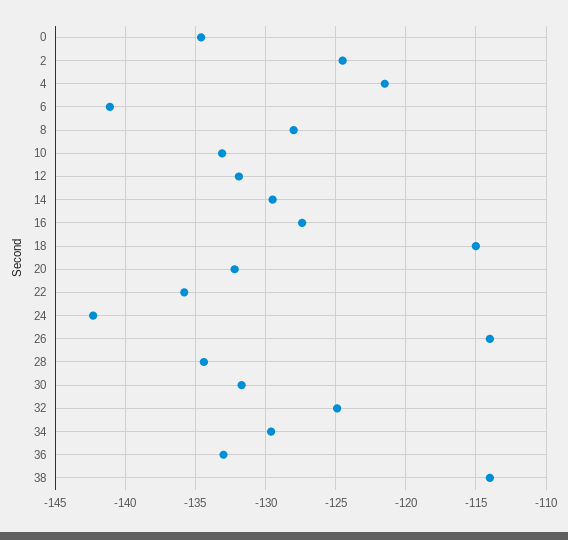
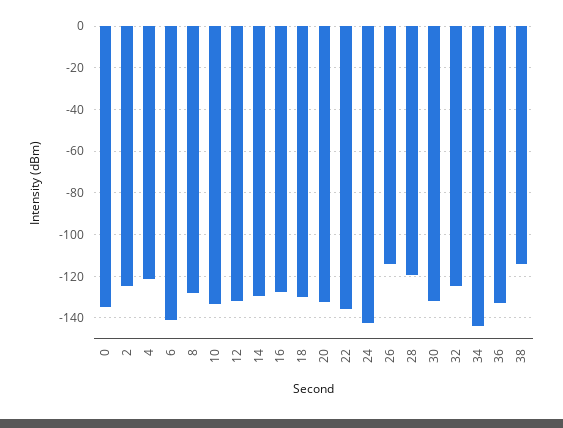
18: -115 -> -130
28: -134.5 -> -120
34: -129.5 -> -145

